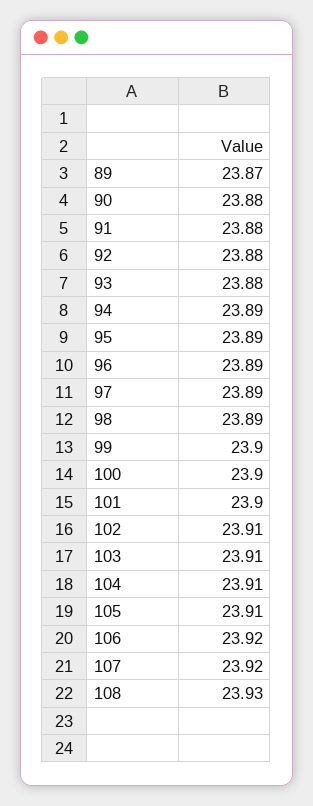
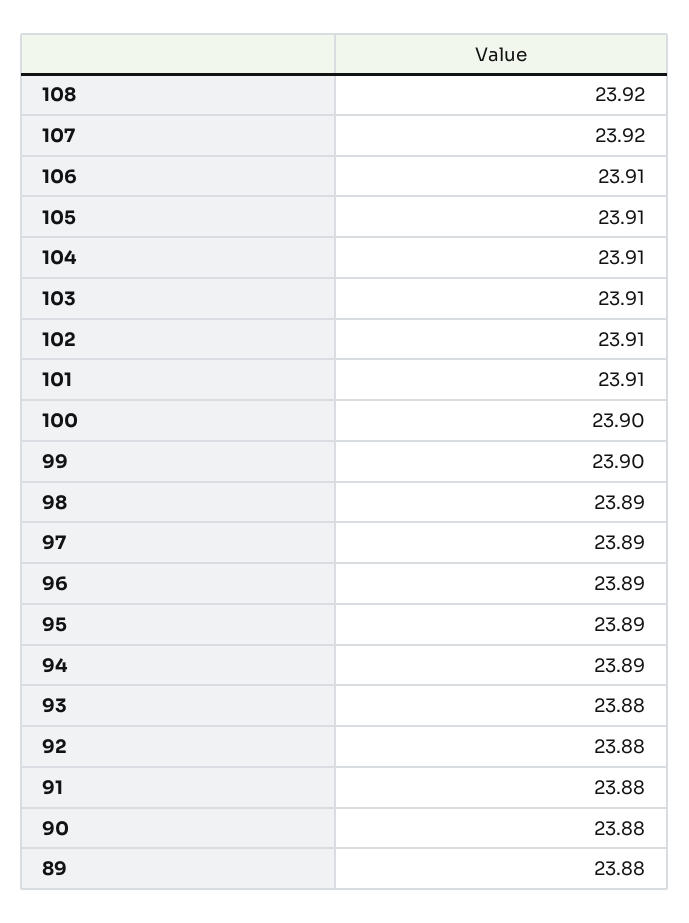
89: 23.87 -> 23.88
101: 23.9 -> 23.91
106: 23.92 -> 23.91
108: 23.93 -> 23.92

